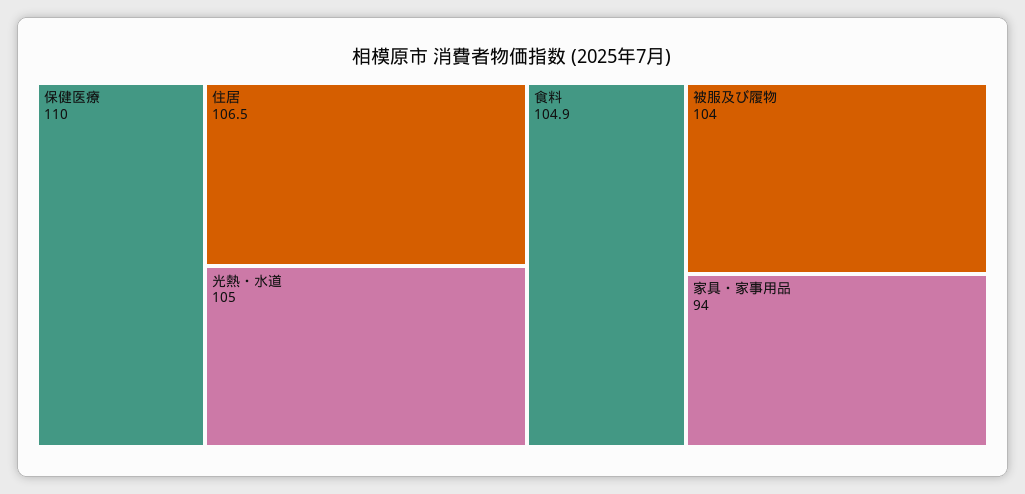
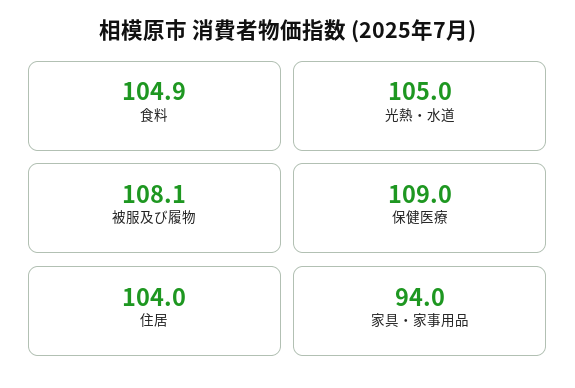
保健医療: 110 -> 109
住居: 106.5 -> 104
被服及び履物: 104 -> 108.1

